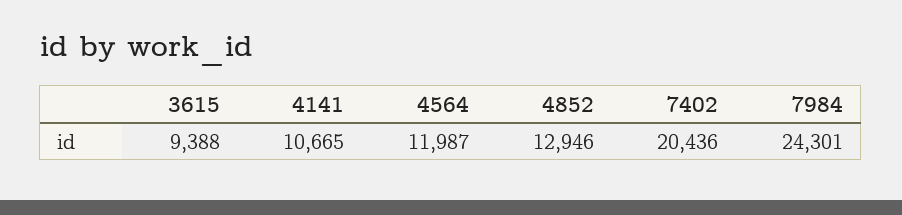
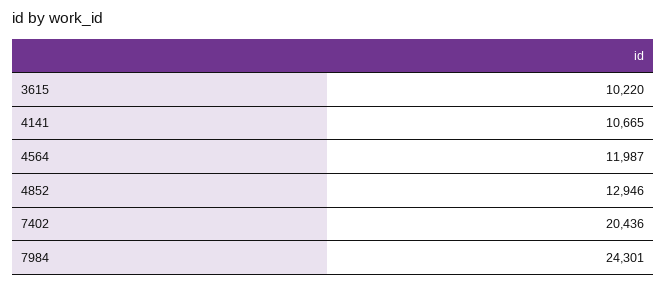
3615: 9388 -> 10220

